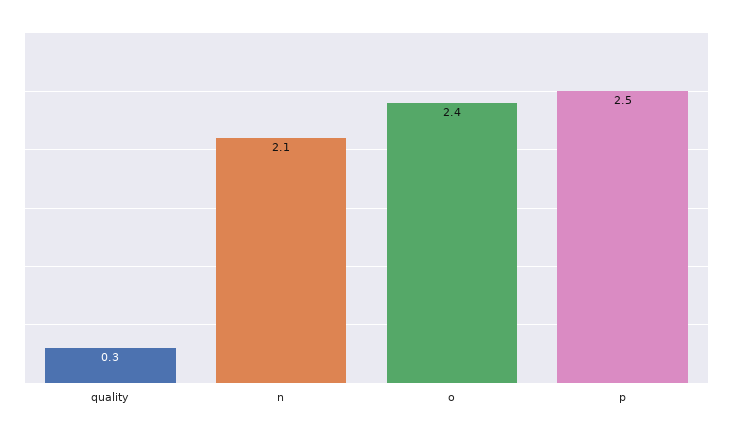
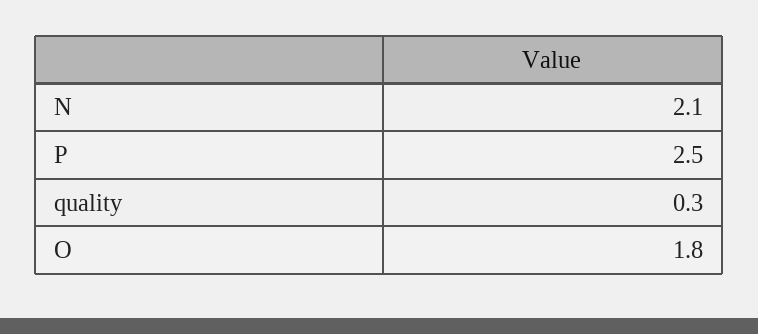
o: 2.4 -> 1.8

